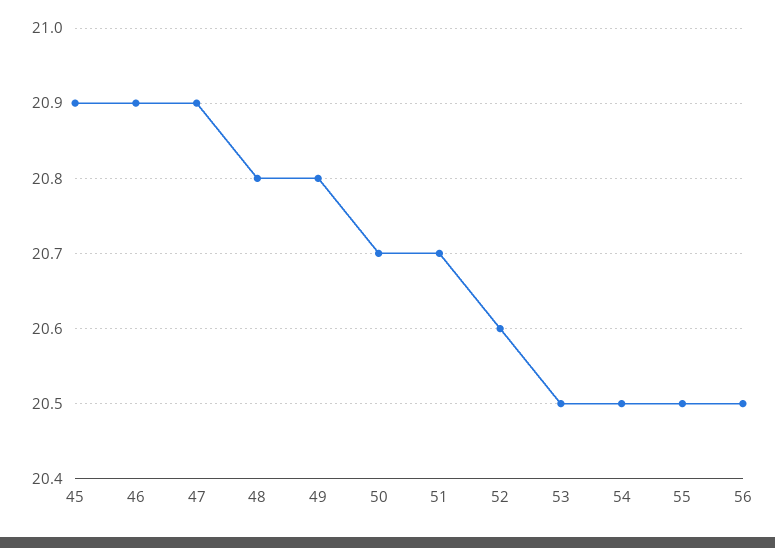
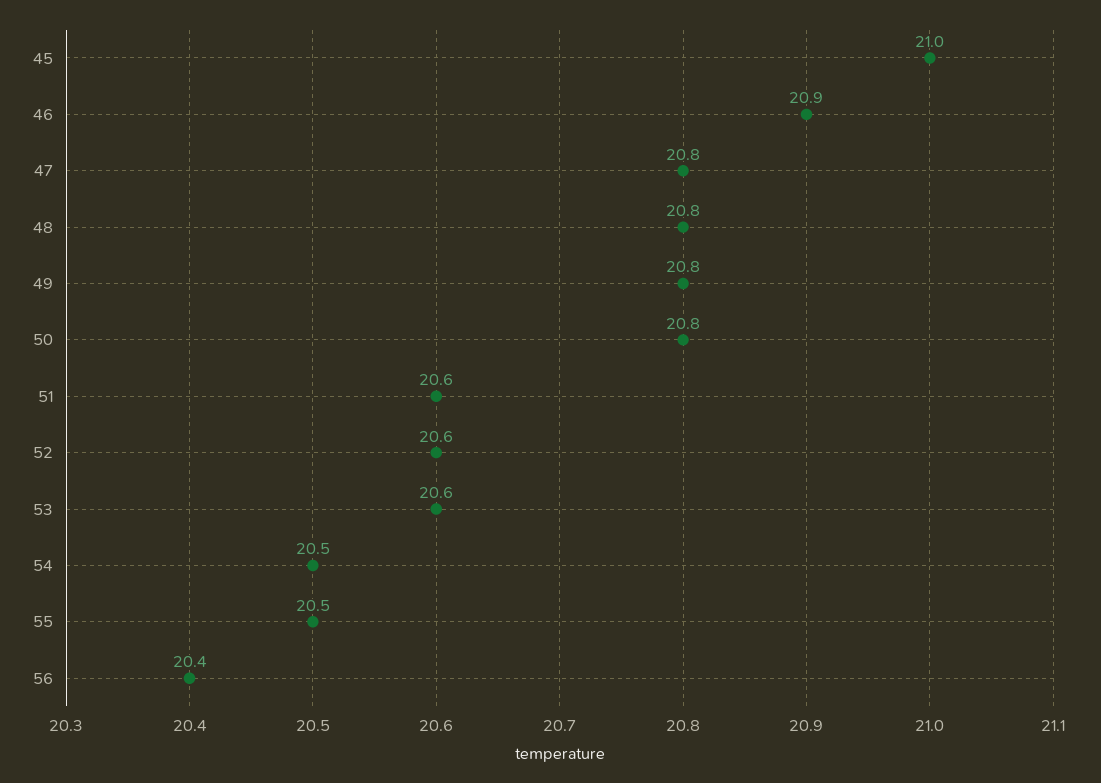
45: 20.9 -> 21
47: 20.9 -> 20.8
50: 20.7 -> 20.8
51: 20.7 -> 20.6
53: 20.5 -> 20.6
56: 20.5 -> 20.4

